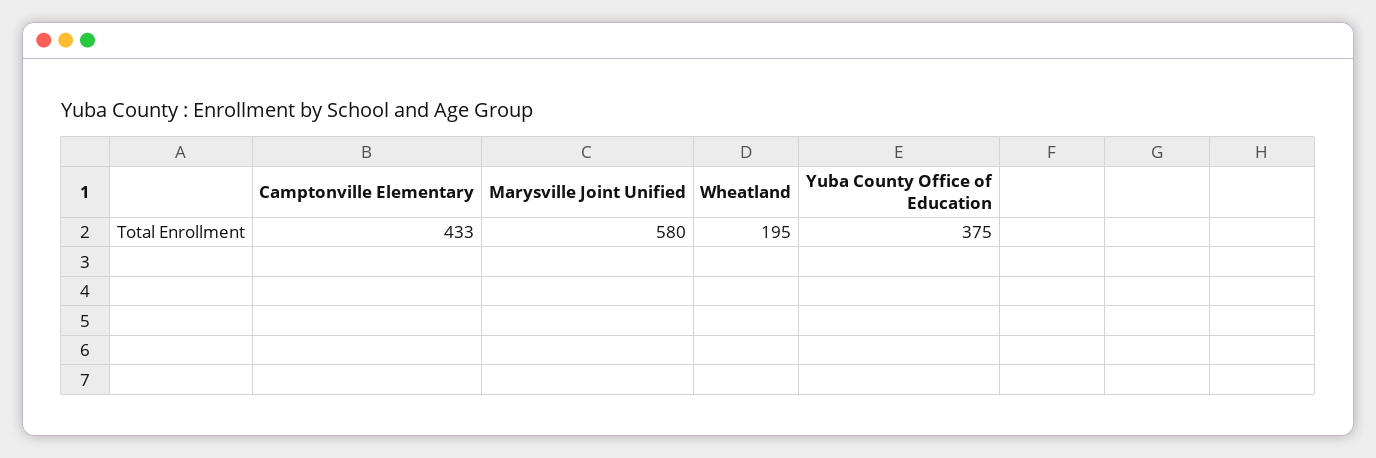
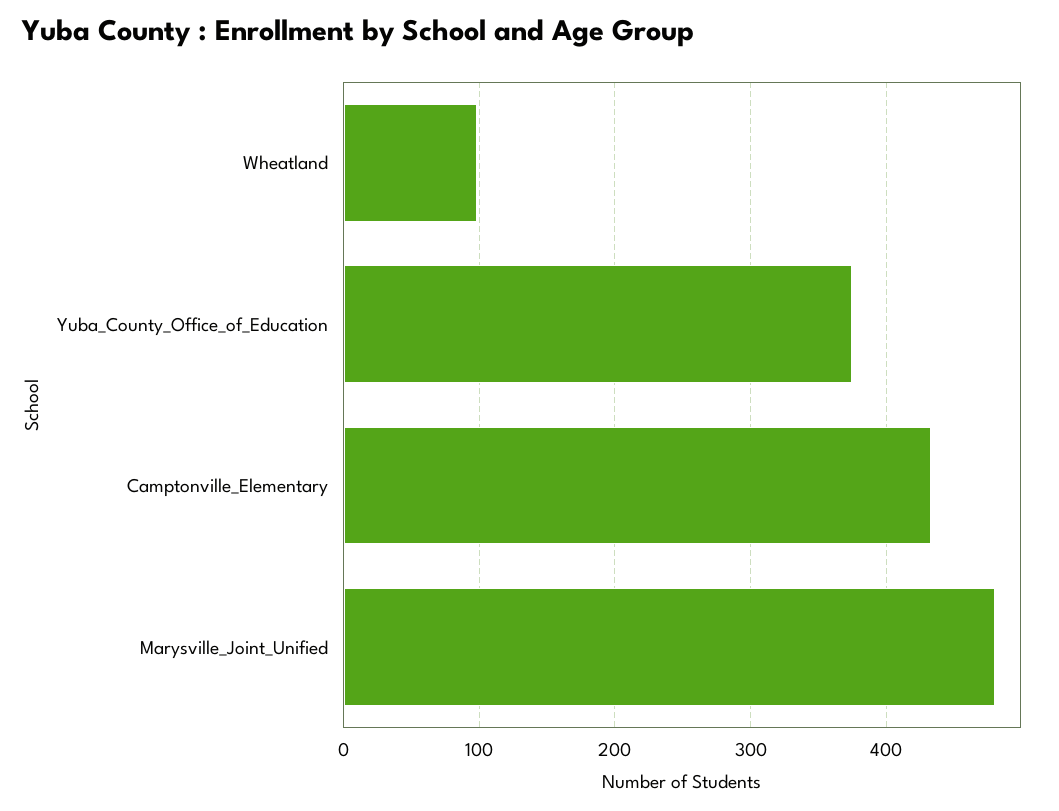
Marysville Joint Unified: 580 -> 480
Wheatland: 195 -> 100

